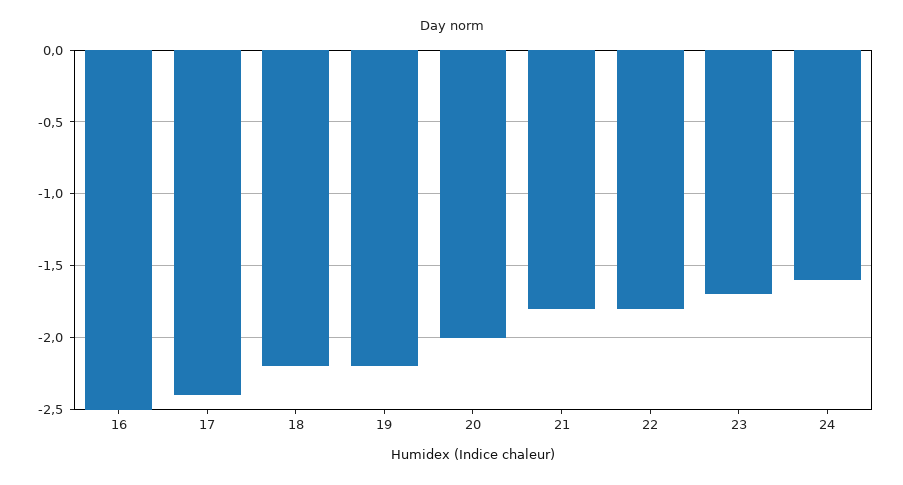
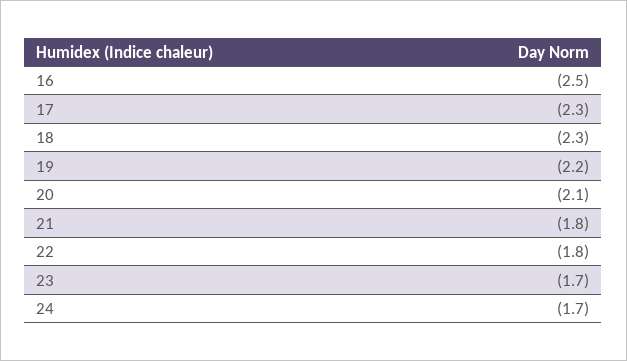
17: -2.4 -> -2.3
18: -2.2 -> -2.3
20: -2 -> -2.1
24: -1.6 -> -1.7

